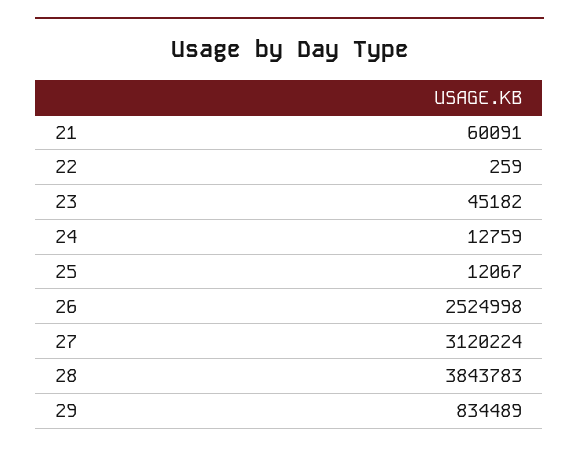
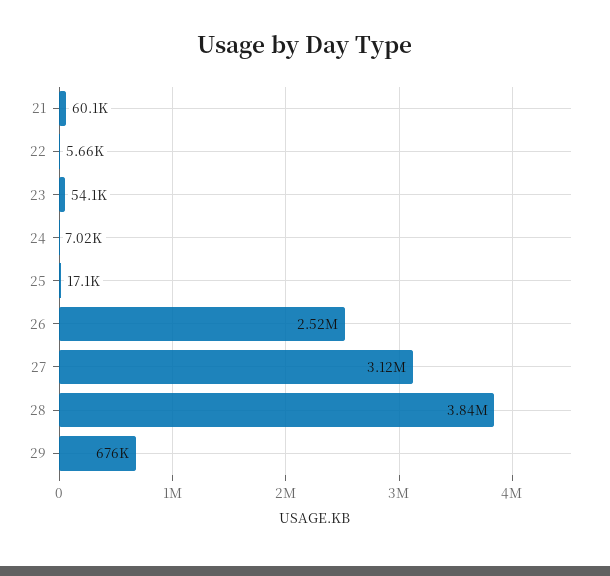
22: 259 -> 5660
23: 45182 -> 54100
24: 12759 -> 7020
25: 12067 -> 17100
29: 834489 -> 676000

